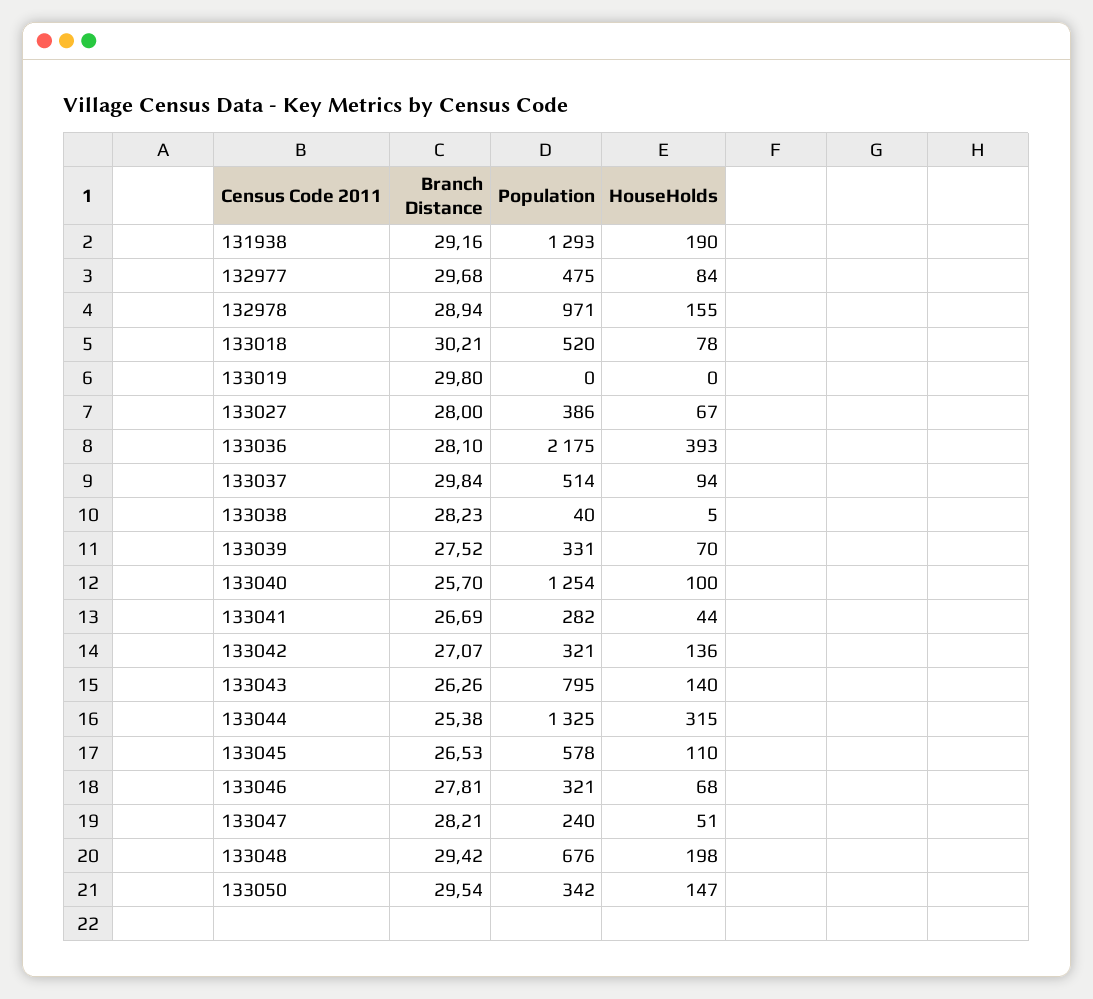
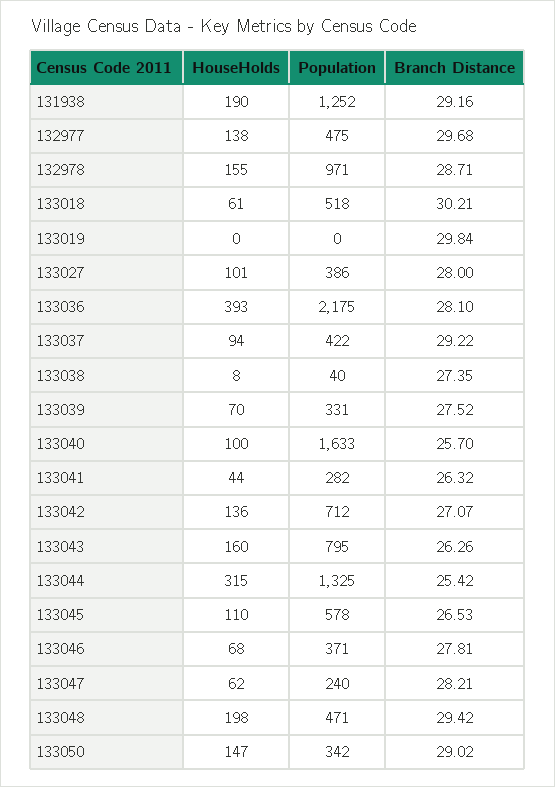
Population, 131938: 1293 -> 1252
HouseHolds, 132977: 84 -> 138
Branch Distance, 132978: 28.94 -> 28.71
Population, 133018: 520 -> 518
HouseHolds, 133018: 78 -> 61
Branch Distance, 133019: 29.8 -> 29.84
HouseHolds, 133027: 67 -> 101
Branch Distance, 133037: 29.84 -> 29.22
Population, 133037: 514 -> 422
Branch Distance, 133038: 28.23 -> 27.35
HouseHolds, 133038: 5 -> 8
Population, 133040: 1254 -> 1633
Branch Distance, 133041: 26.69 -> 26.32
Population, 133042: 321 -> 712
HouseHolds, 133043: 140 -> 160
Branch Distance, 133044: 25.38 -> 25.42
Population, 133046: 321 -> 371
HouseHolds, 133047: 51 -> 62
Population, 133048: 676 -> 471
Branch Distance, 133050: 29.54 -> 29.02

